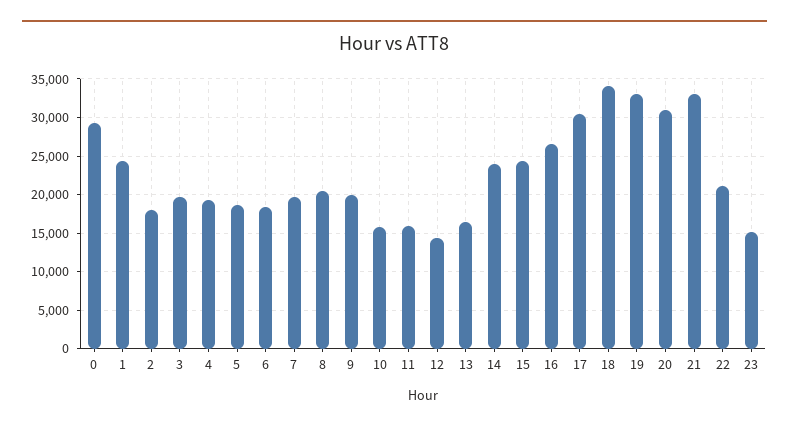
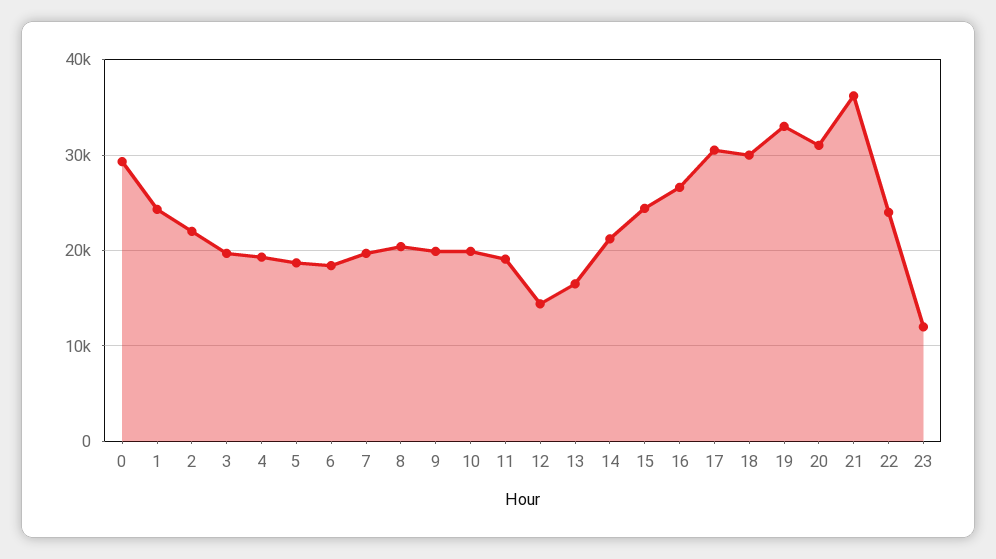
2: 18000 -> 22000
10: 16000 -> 20000
11: 16000 -> 19000
14: 24000 -> 21000
18: 34000 -> 30000
21: 33000 -> 36000
22: 21000 -> 24000
23: 15000 -> 12000

